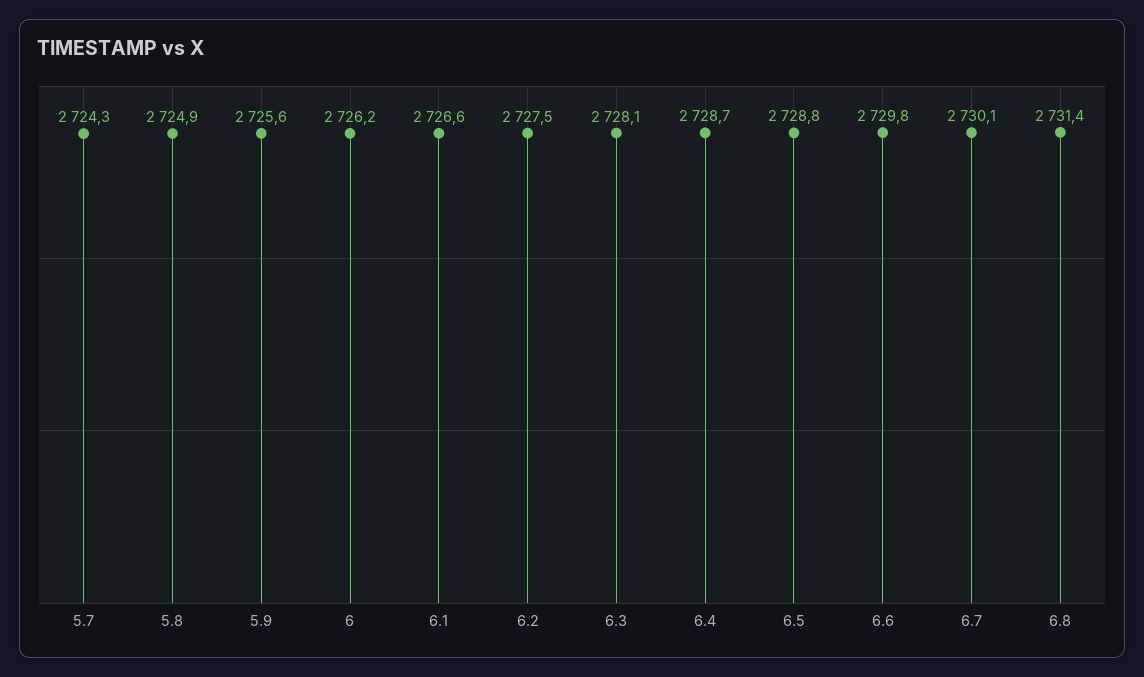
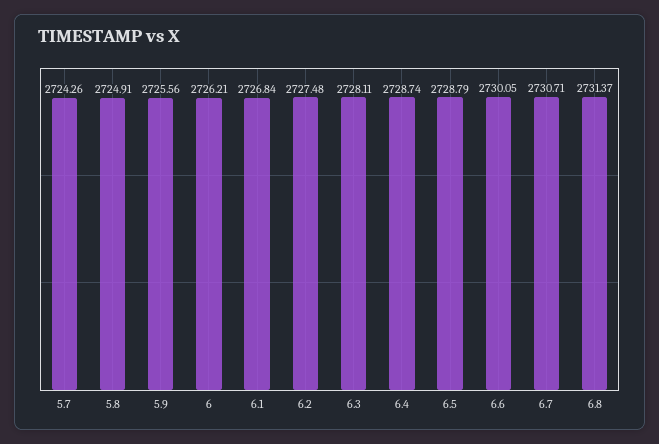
6.1: 2726.6 -> 2726.84
6.6: 2729.8 -> 2730.05
6.7: 2730.1 -> 2730.71

